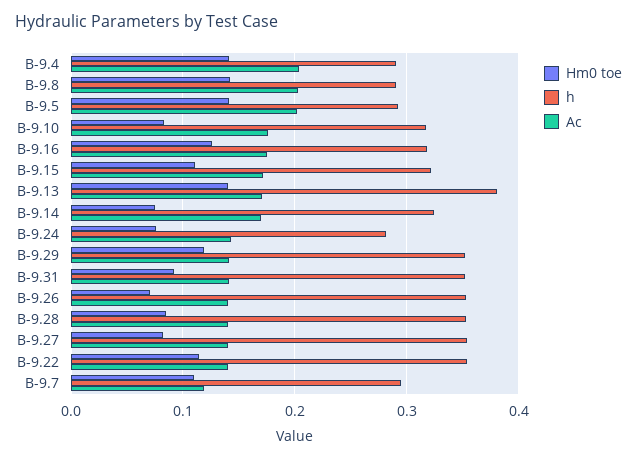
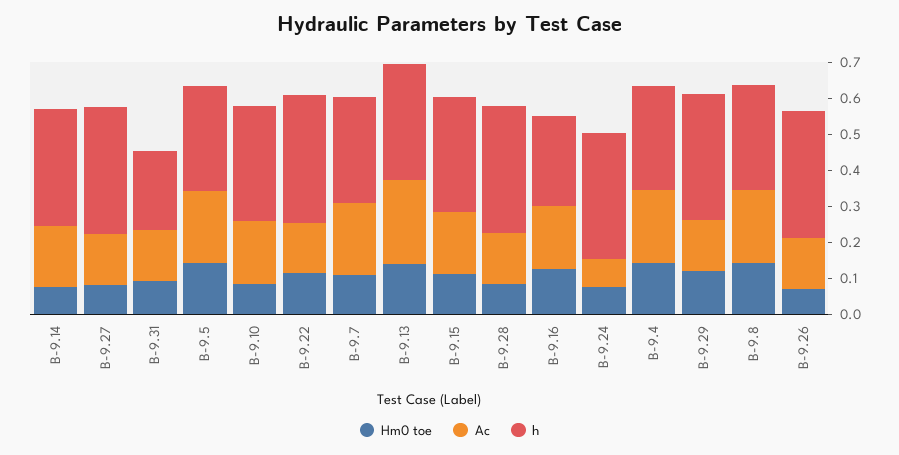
h, B-9.16: 0.32 -> 0.25
h, B-9.13: 0.38 -> 0.325
Ac, B-9.13: 0.17 -> 0.225
h, B-9.24: 0.28 -> 0.35
Ac, B-9.24: 0.14 -> 0.075
h, B-9.31: 0.35 -> 0.225
Ac, B-9.7: 0.12 -> 0.2

